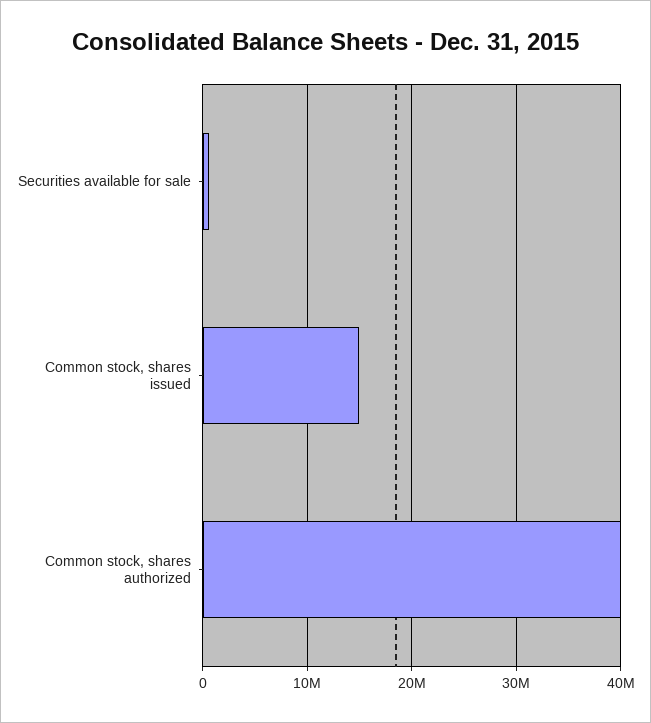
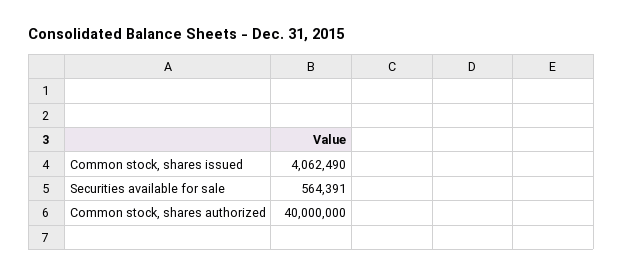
Common stock, shares issued: 15000000 -> 4062490

